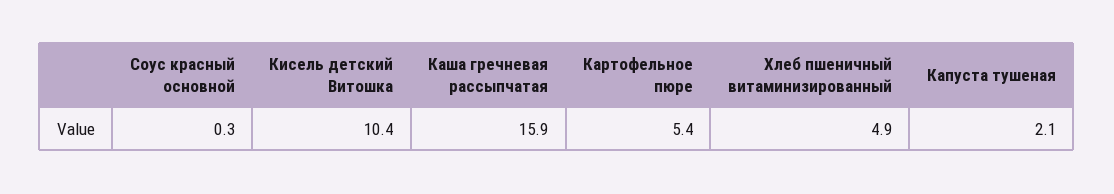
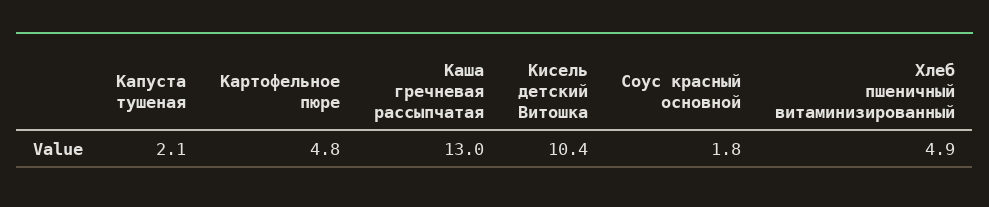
Соус красный основной: 0.3 -> 1.8
Каша гречневая рассыпчатая: 15.9 -> 13
Картофельное пюре: 5.4 -> 4.8

